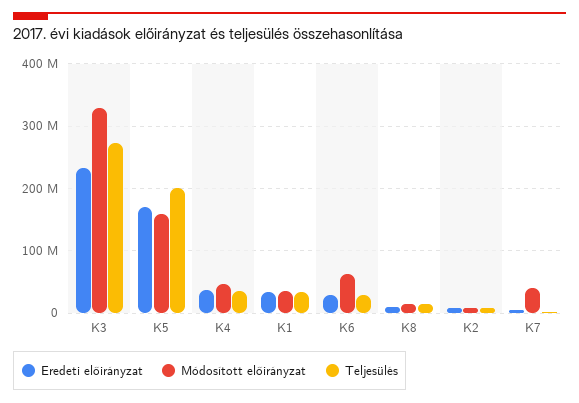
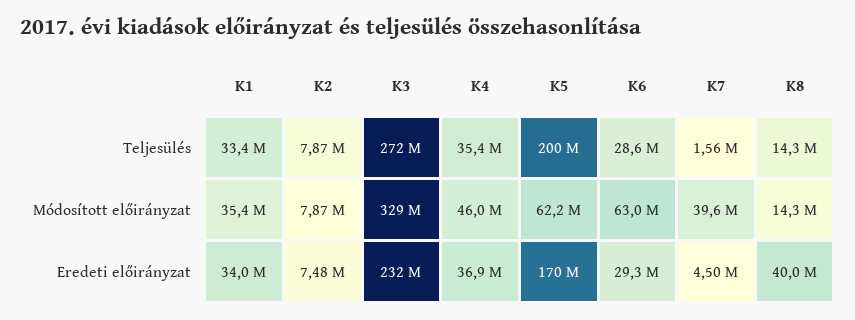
Módosított előirányzat, K5: 160000000 -> 62200000
Eredeti előirányzat, K8: 10000000 -> 40000000

